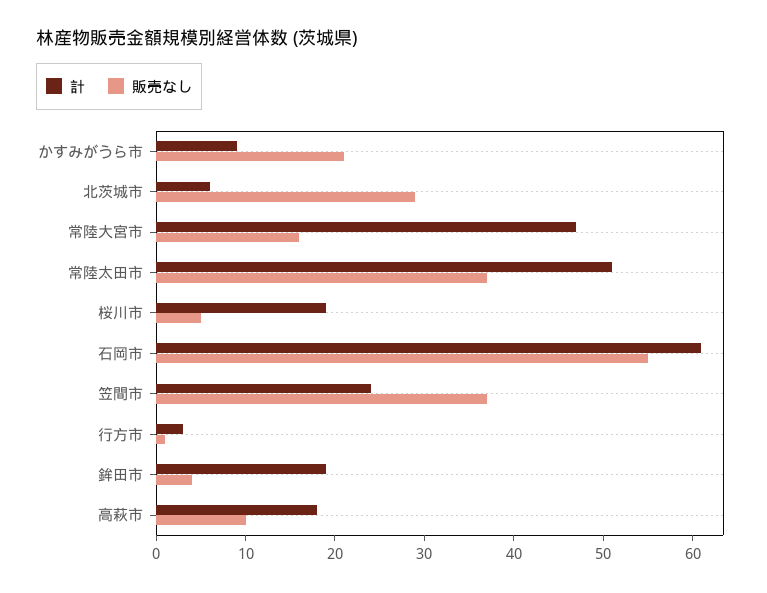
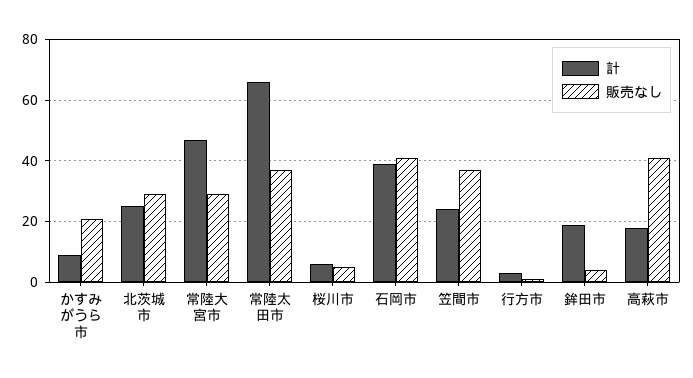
計, 北茨城市: 6 -> 25
販売なし, 常陸大宮市: 16 -> 30
計, 常陸太田市: 51 -> 65
計, 桜川市: 19 -> 5
計, 石岡市: 61 -> 40
販売なし, 石岡市: 55 -> 40
販売なし, 高萩市: 10 -> 40

